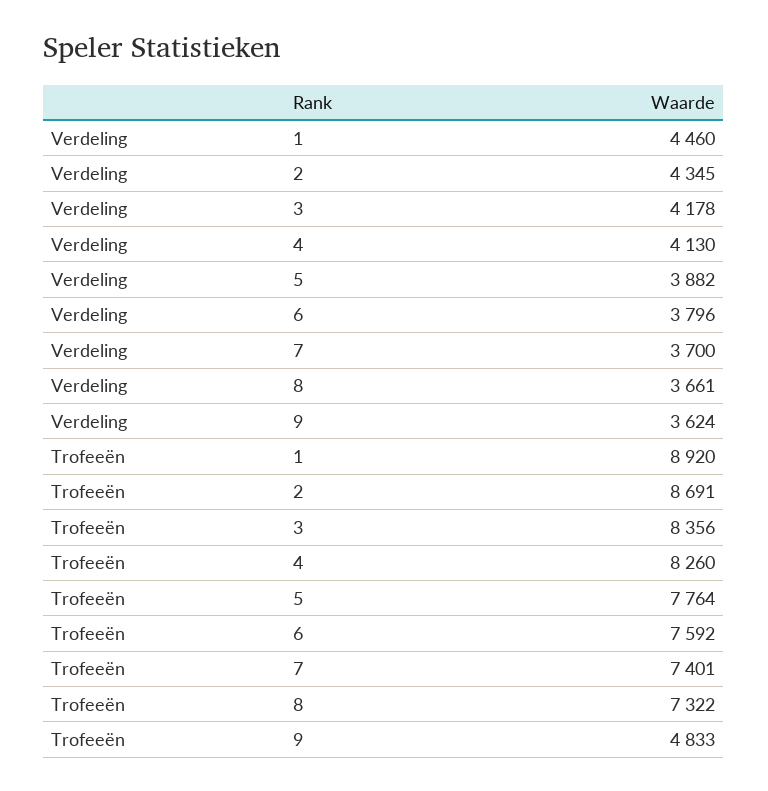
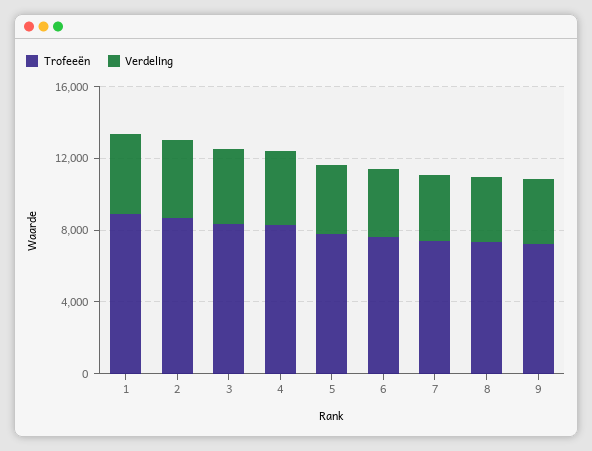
Trofeeën, 9: 4833 -> 7000

